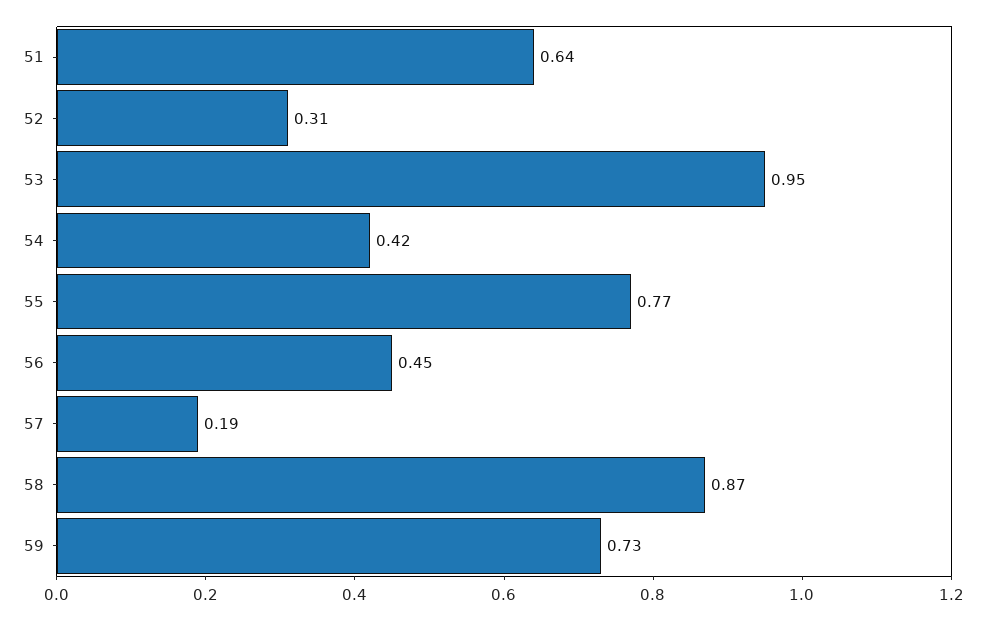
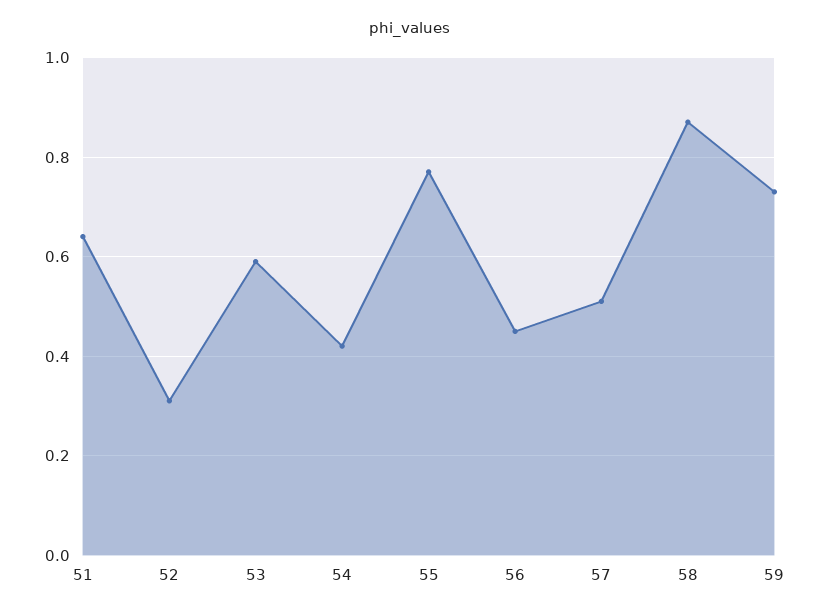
53: 0.95 -> 0.6
57: 0.19 -> 0.5

